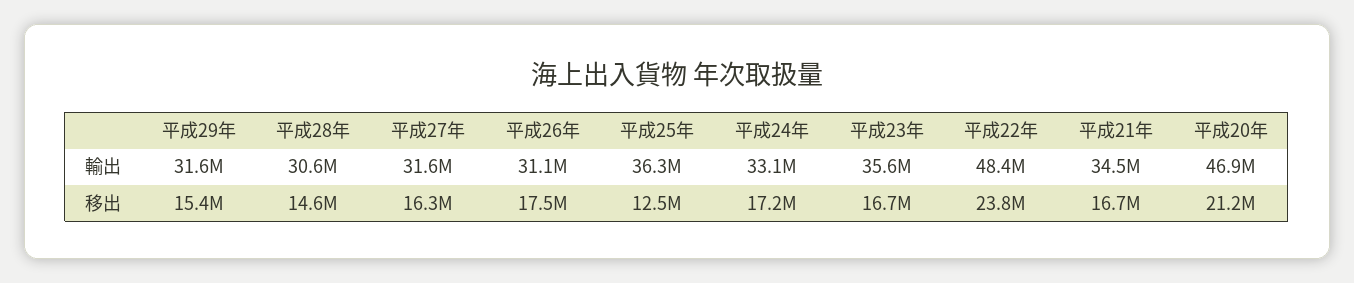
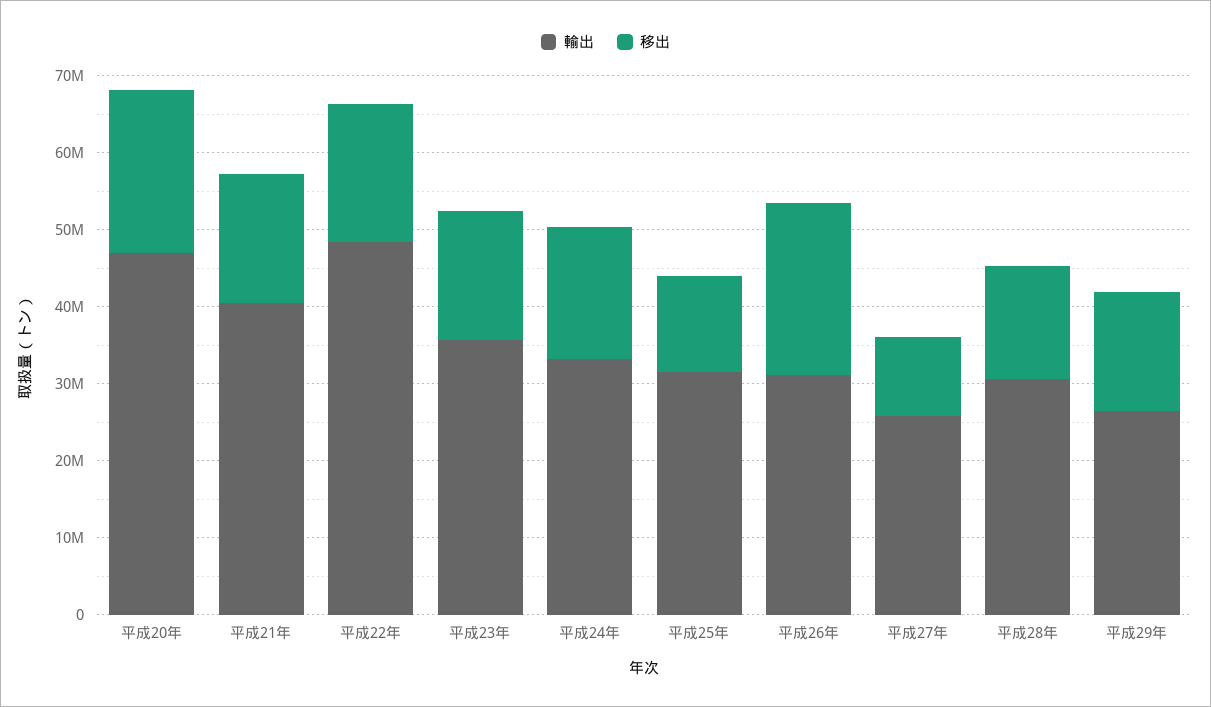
輸出, 平成29年: 31600000 -> 26000000
輸出, 平成27年: 31600000 -> 26000000
輸出, 平成25年: 36300000 -> 32000000
輸出, 平成21年: 34500000 -> 40000000
移出, 平成27年: 16300000 -> 10000000
移出, 平成26年: 17500000 -> 22000000
移出, 平成22年: 23800000 -> 18000000

